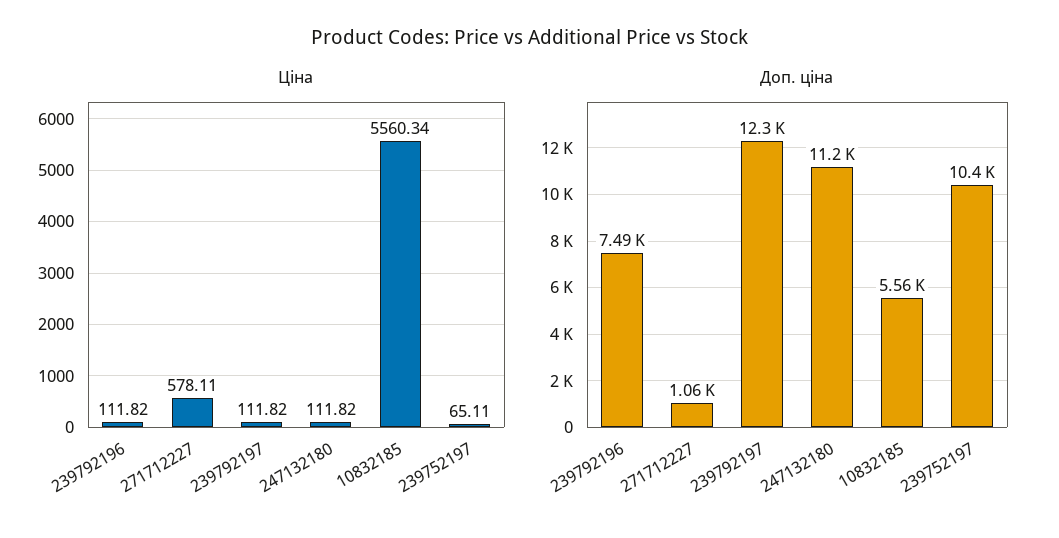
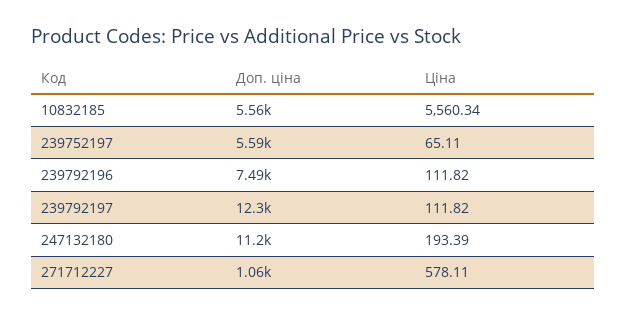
Ціна, 247132180: 111.82 -> 193.39
Доп. ціна, 239752197: 10400 -> 5590

